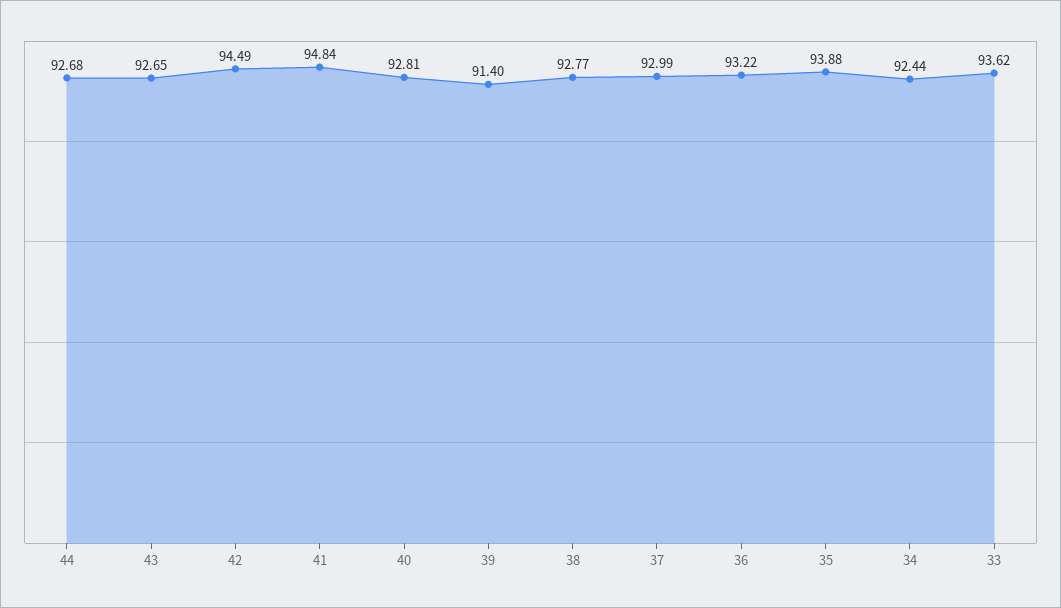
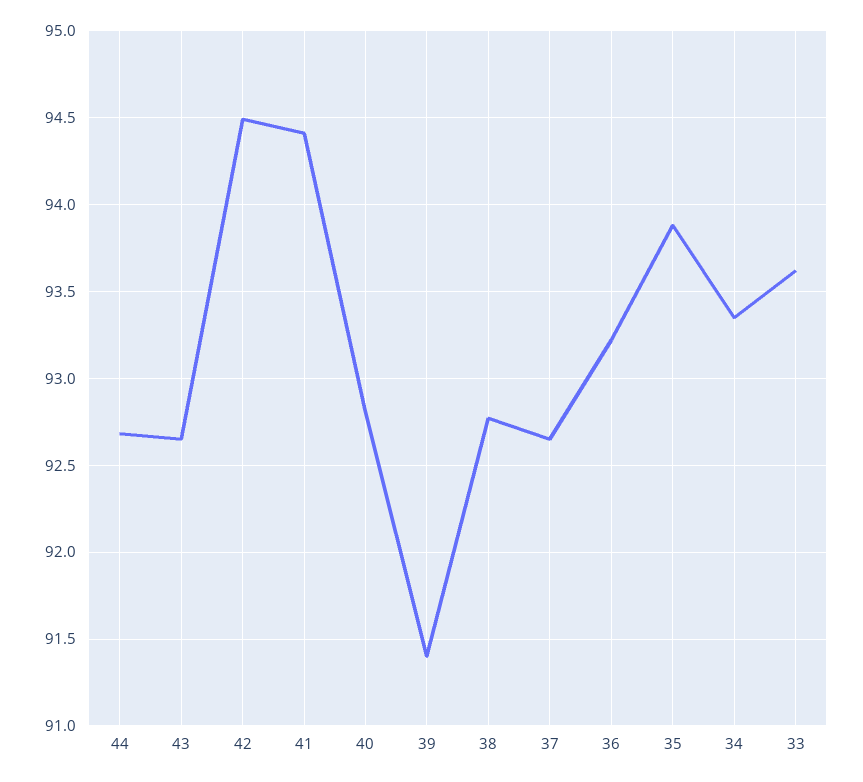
41: 94.84 -> 94.4
37: 92.99 -> 92.65
34: 92.44 -> 93.35

